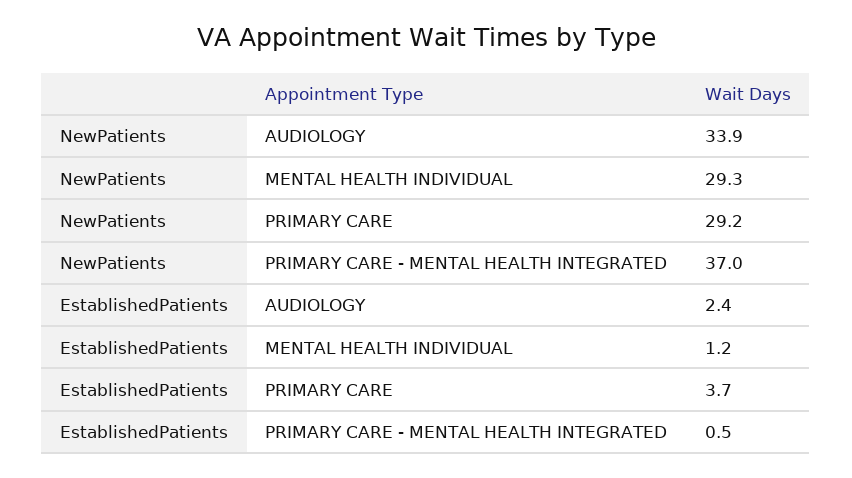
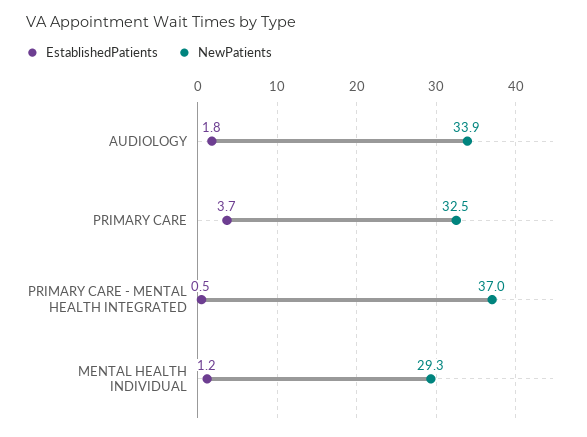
NewPatients, PRIMARY CARE: 29.2 -> 32.5
EstablishedPatients, AUDIOLOGY: 2.4 -> 1.8

